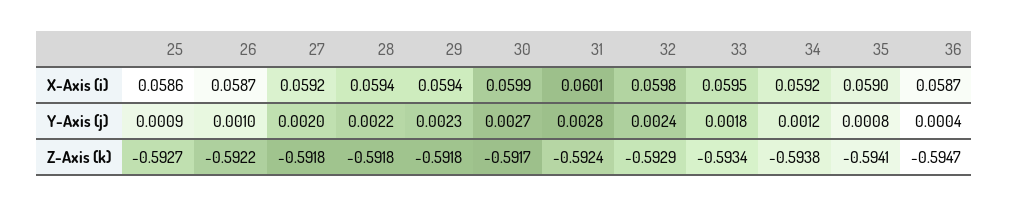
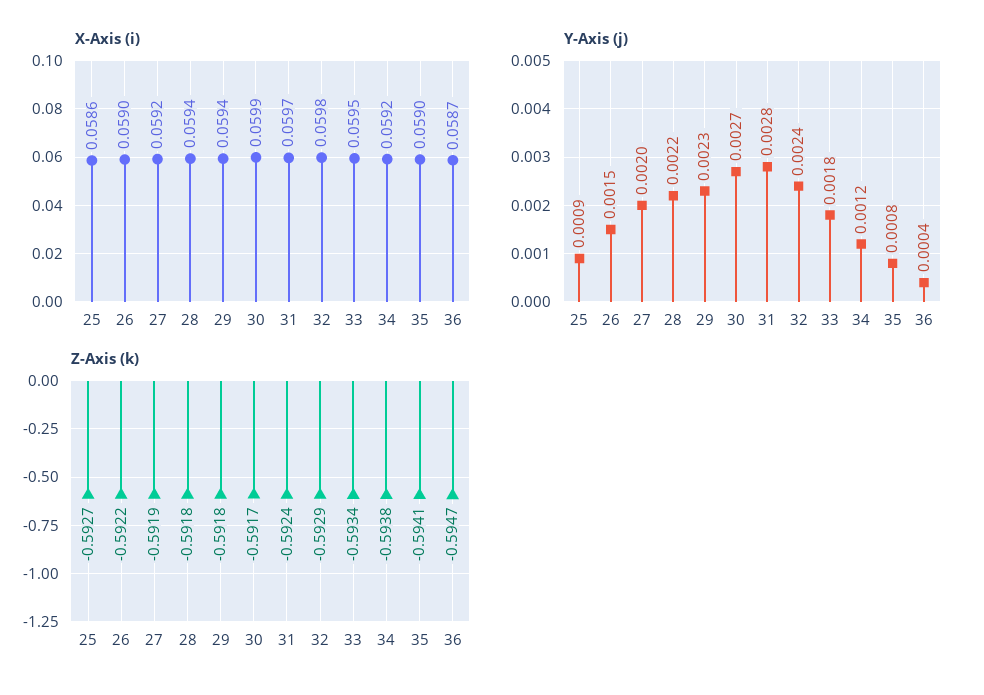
X-Axis (i), 26: 0.0587 -> 0.059
X-Axis (i), 31: 0.0601 -> 0.0597
Y-Axis (j), 26: 0.001 -> 0.0015
Z-Axis (k), 27: -0.5918 -> -0.5919

